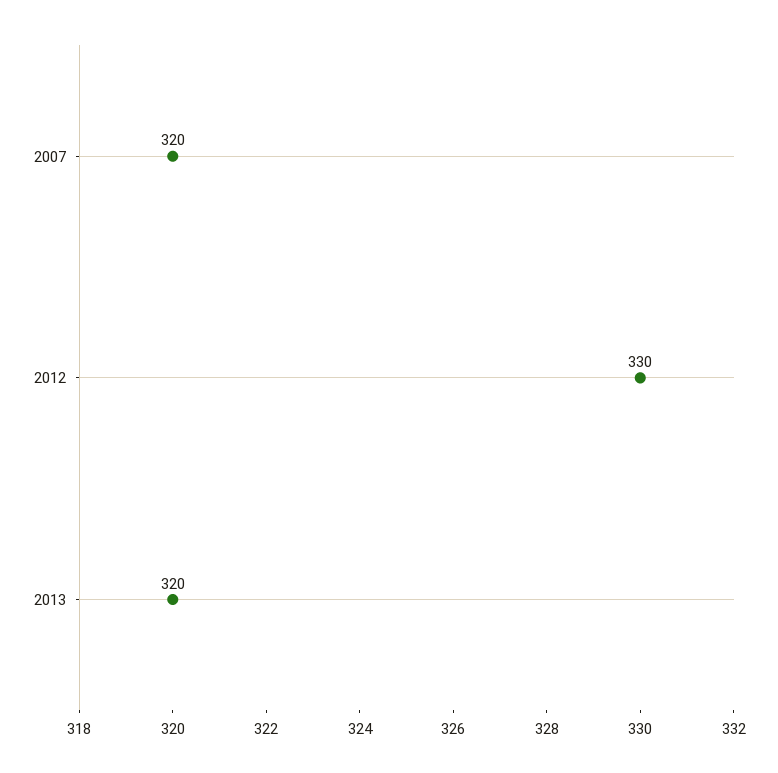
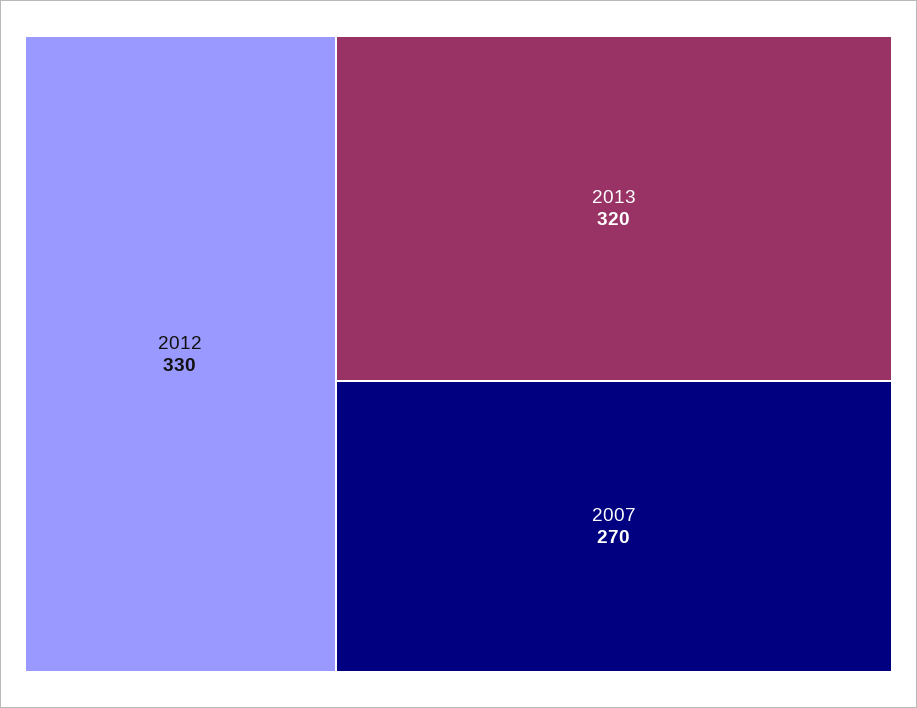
2007: 320 -> 270

